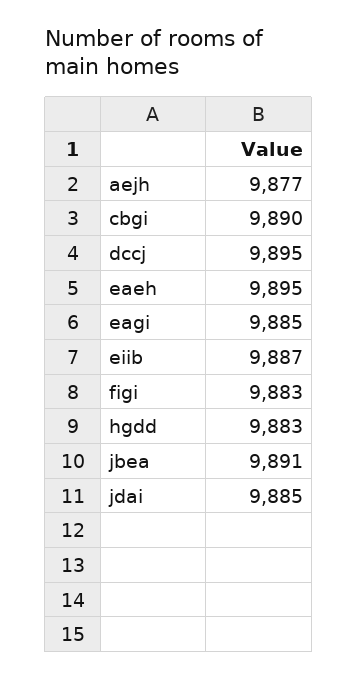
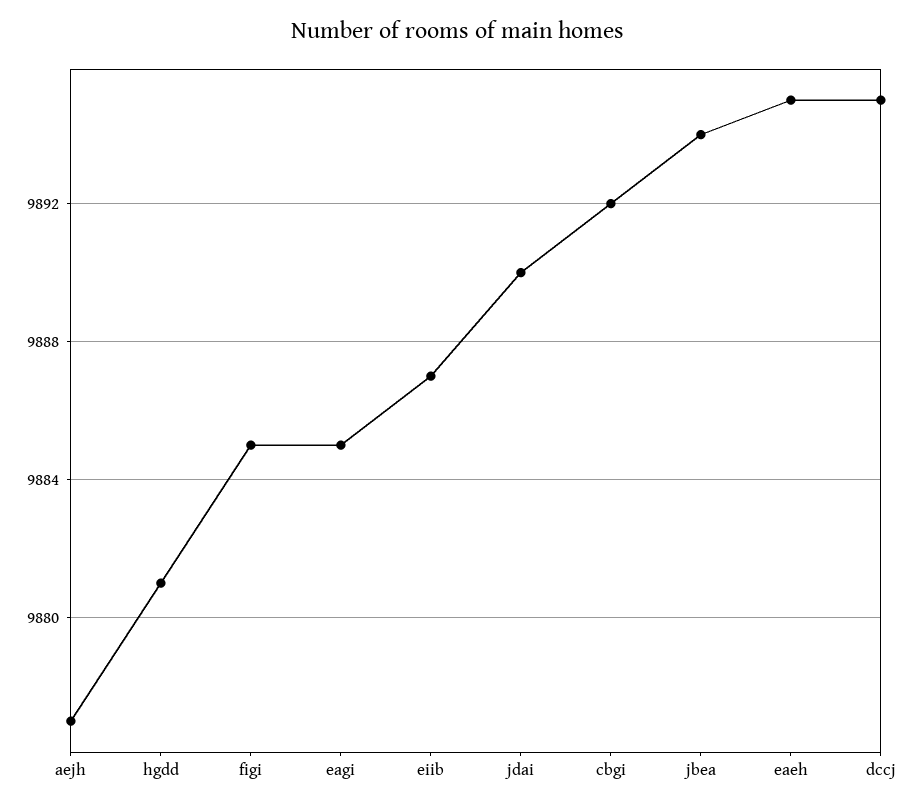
cbgi: 9890 -> 9892
figi: 9883 -> 9885
hgdd: 9883 -> 9881
jbea: 9891 -> 9894
jdai: 9885 -> 9890

